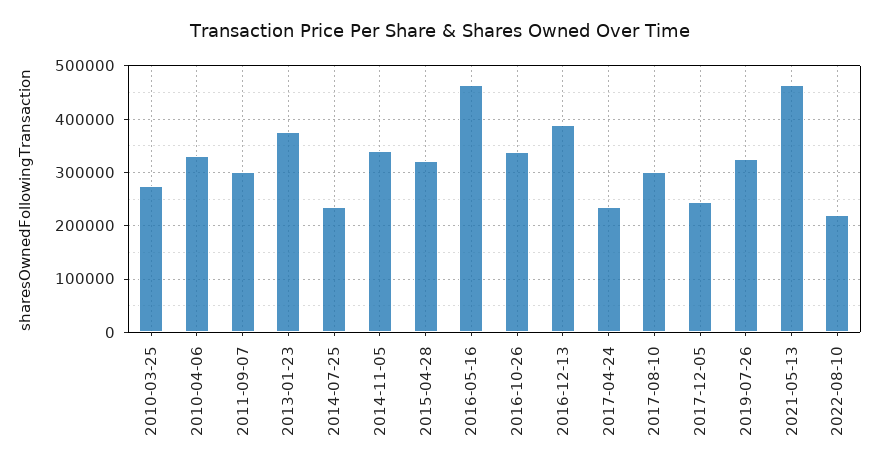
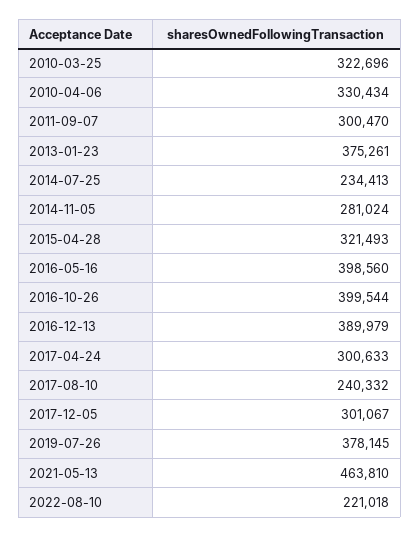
2010-03-25: 280000 -> 322696
2014-11-05: 340000 -> 281024
2016-05-16: 460000 -> 398560
2016-10-26: 340000 -> 399544
2017-04-24: 240000 -> 300633
2017-08-10: 300000 -> 240332
2017-12-05: 240000 -> 301067
2019-07-26: 320000 -> 378145

